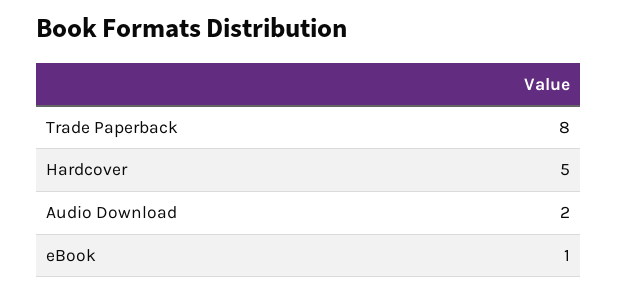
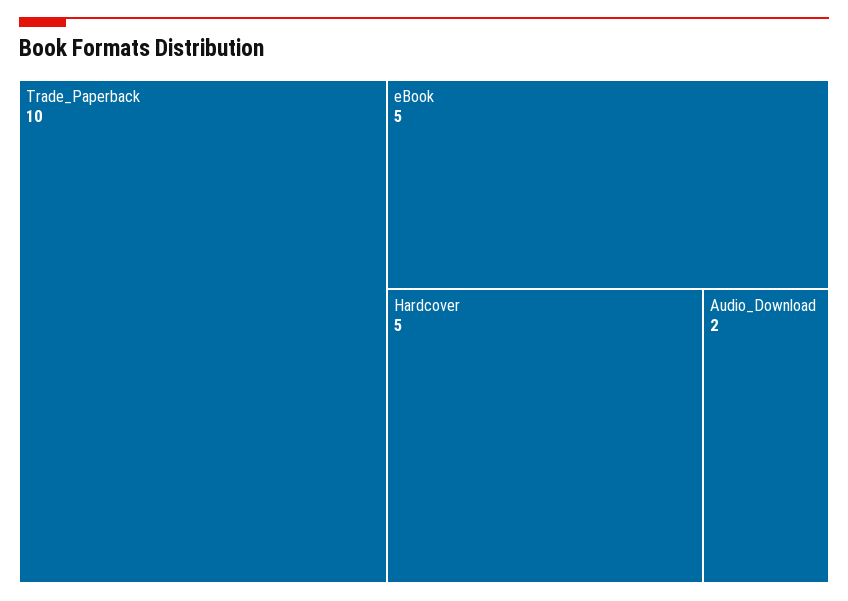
Trade Paperback: 8 -> 10
eBook: 1 -> 5

